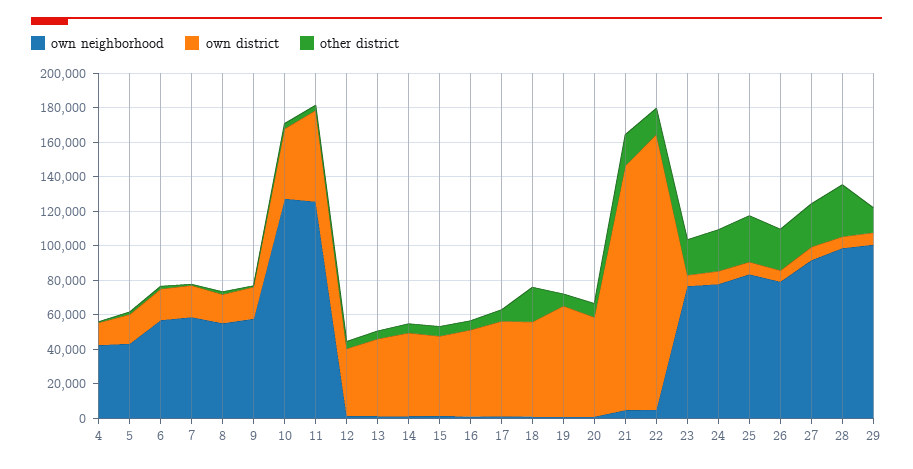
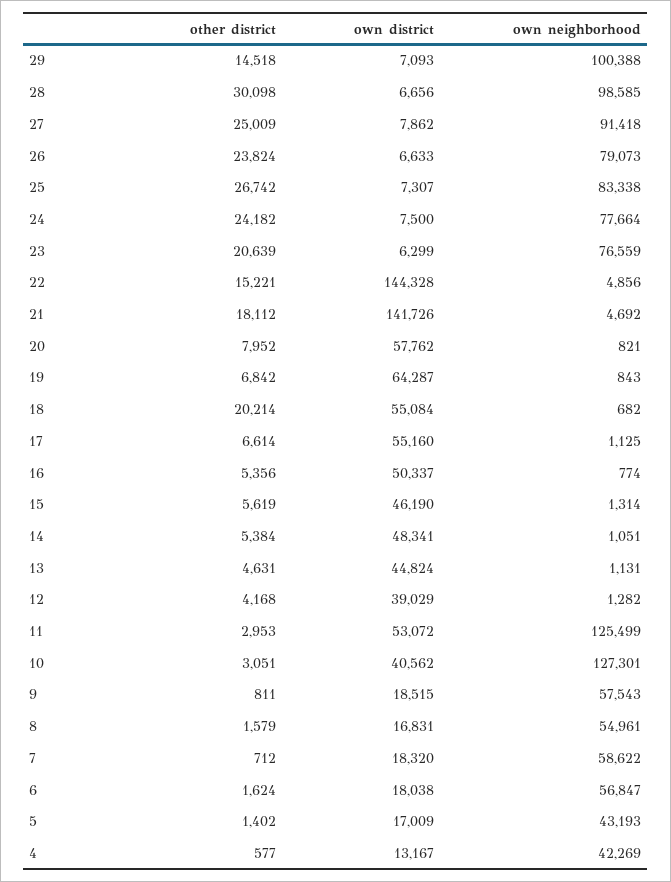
own district, 22: 160000 -> 144328

